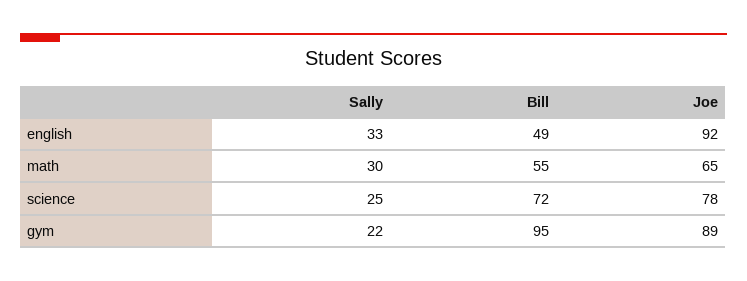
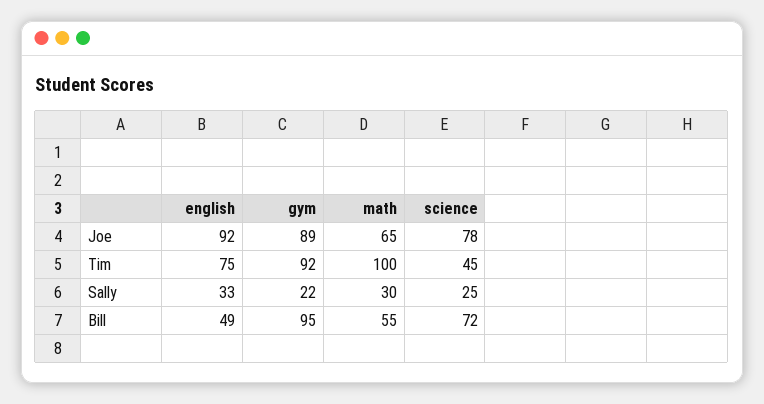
Tim, english: none -> 75
Tim, gym: none -> 92
Tim, math: none -> 100
Tim, science: none -> 45

